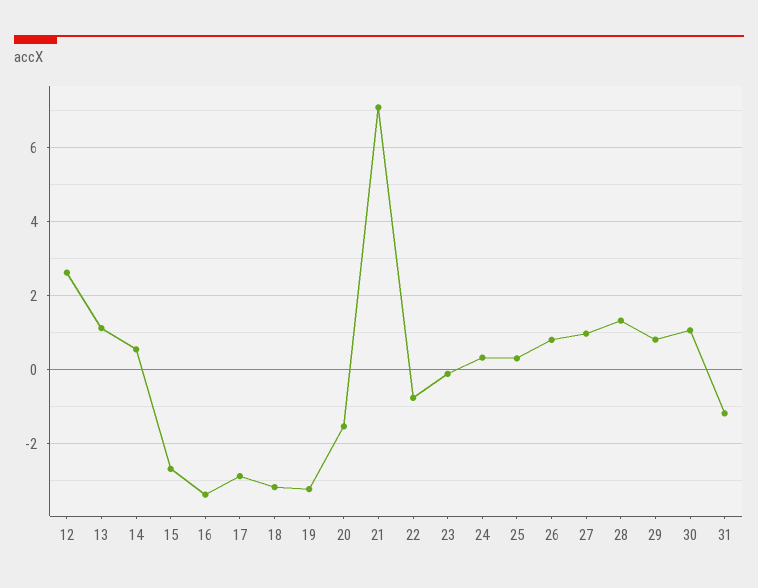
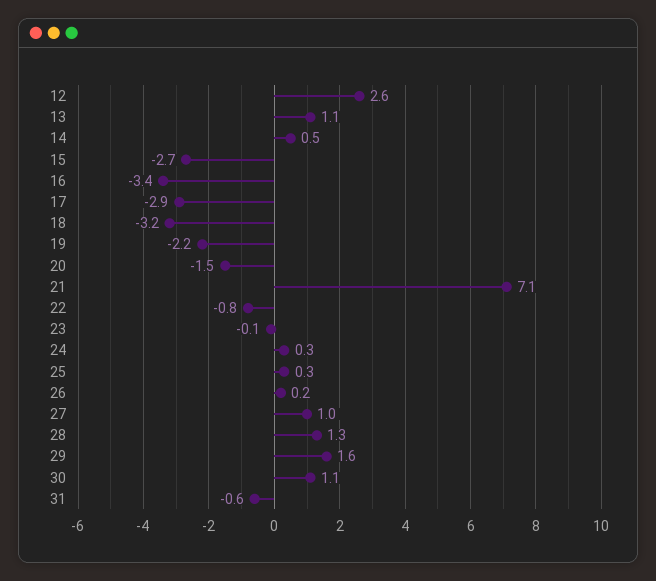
19: -3.2 -> -2.2
26: 0.8 -> 0.2
29: 0.8 -> 1.6
31: -1.2 -> -0.6

